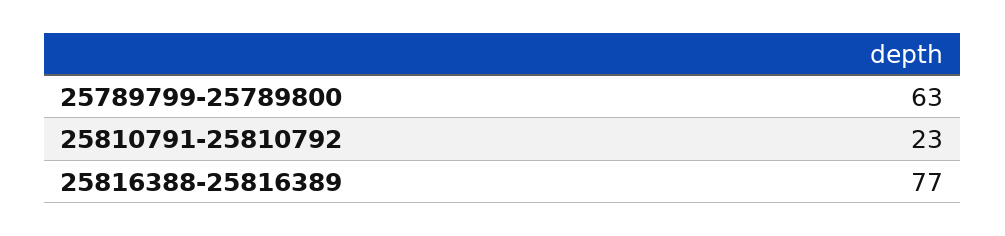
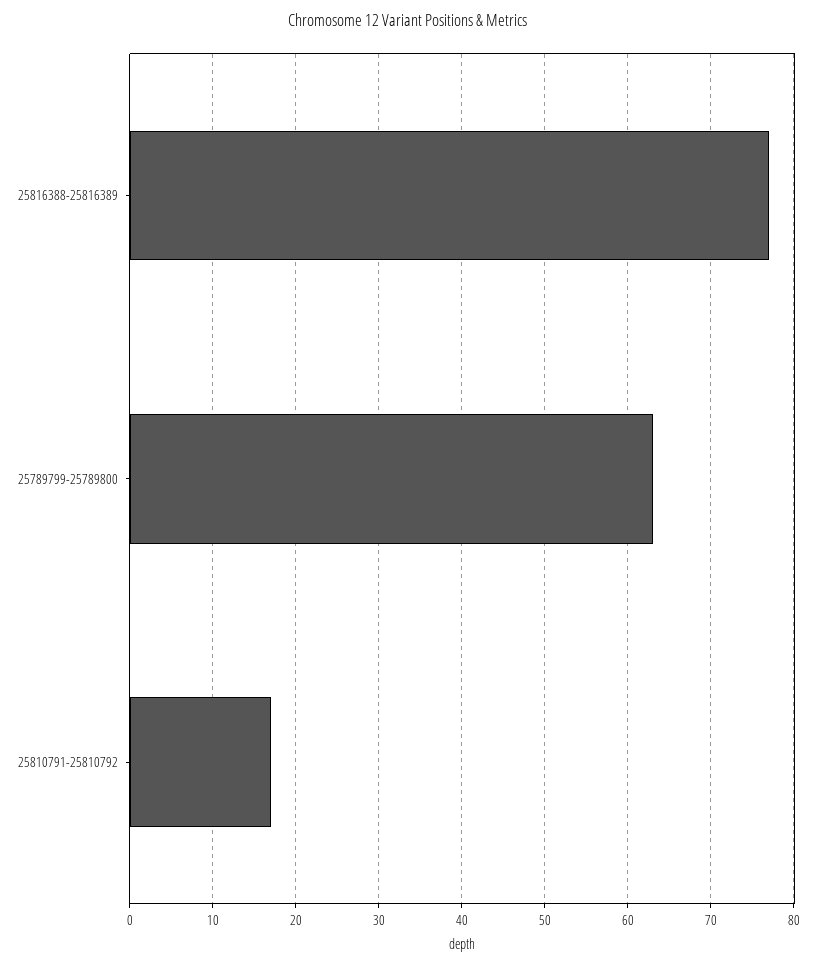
25810791-25810792: 23 -> 17

